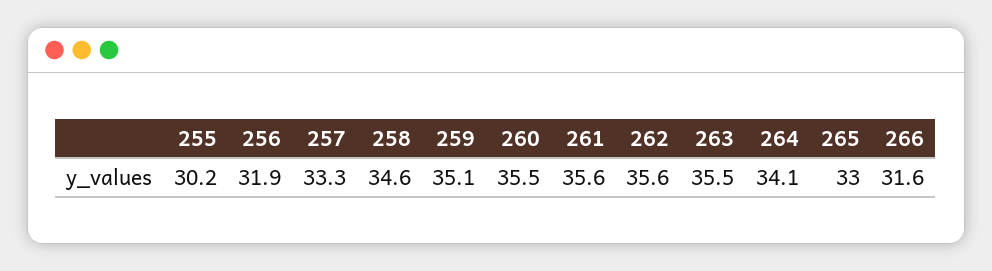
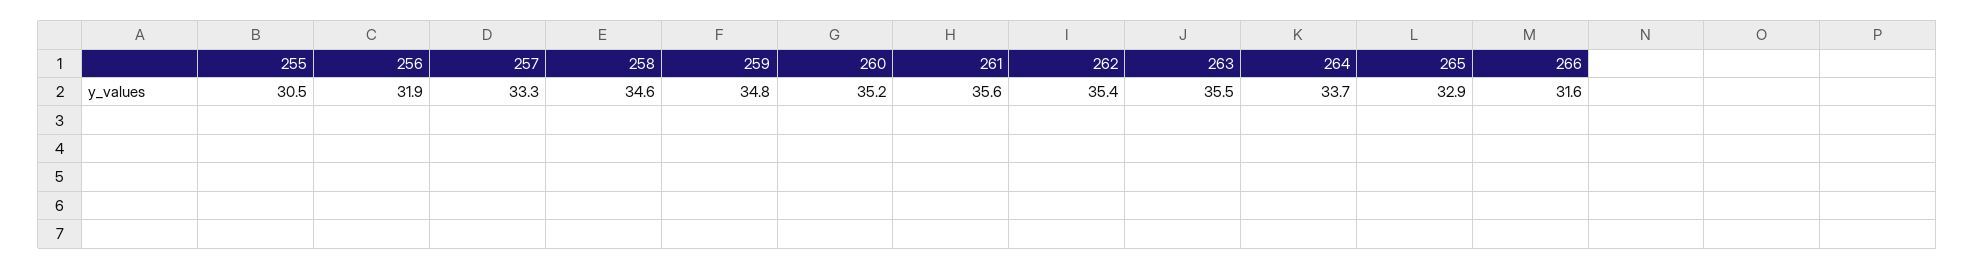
255: 30.2 -> 30.5
259: 35.1 -> 34.8
260: 35.5 -> 35.2
262: 35.6 -> 35.4
264: 34.1 -> 33.7
265: 33 -> 32.9

